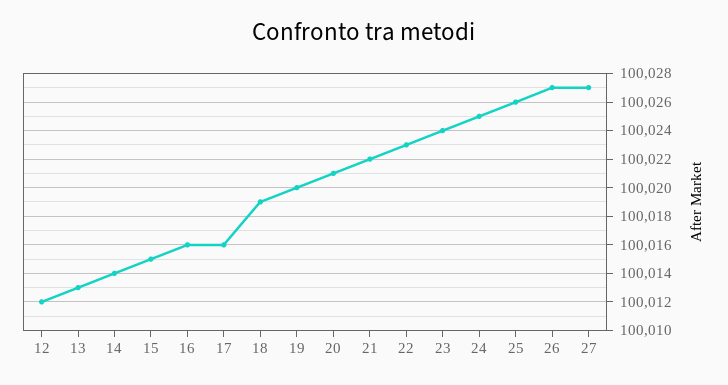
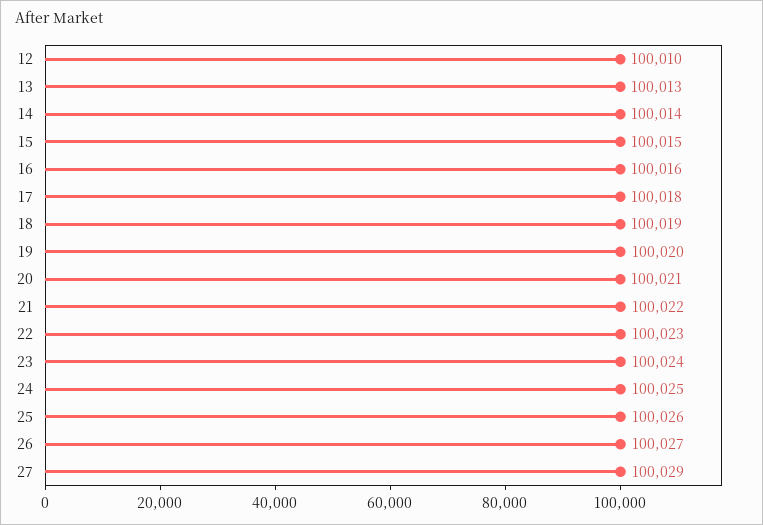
12: 100012 -> 100010
17: 100016 -> 100018
27: 100027 -> 100029

